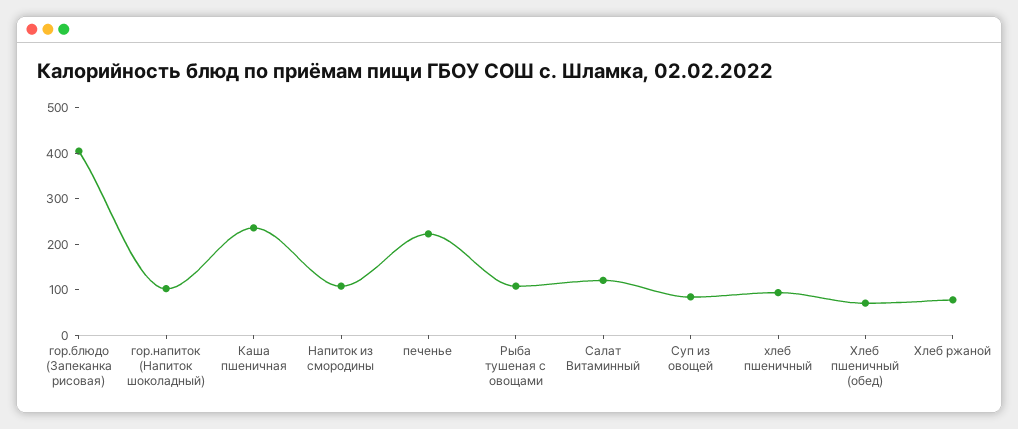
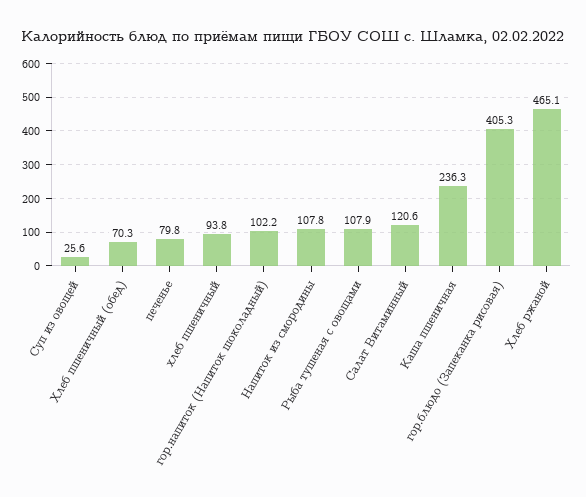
печенье: 220 -> 79.8
Суп из овощей: 80 -> 25.6
Хлеб ржаной: 80 -> 465.1

